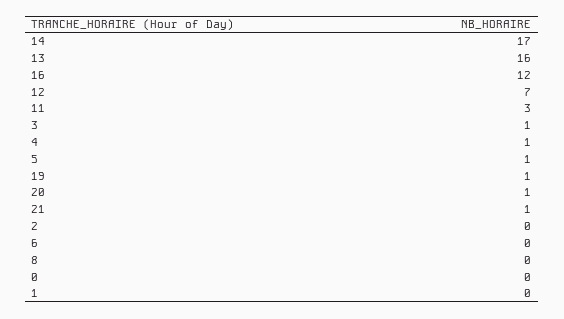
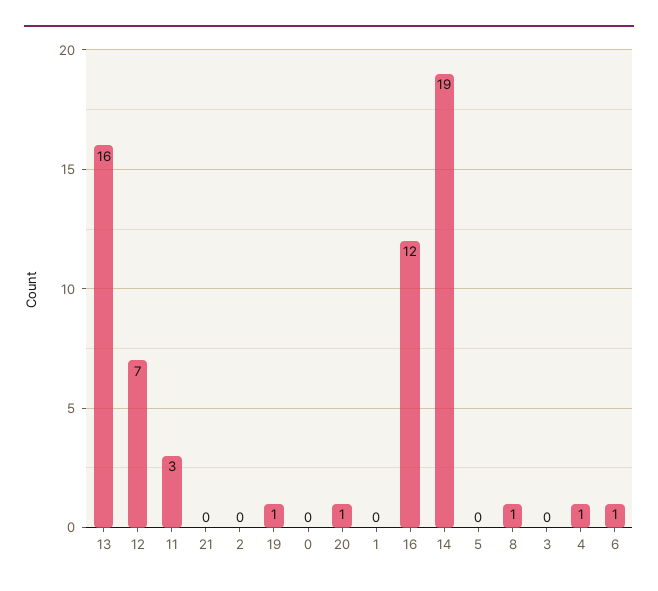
14: 17 -> 19
3: 1 -> 0
5: 1 -> 0
21: 1 -> 0
6: 0 -> 1
8: 0 -> 1

